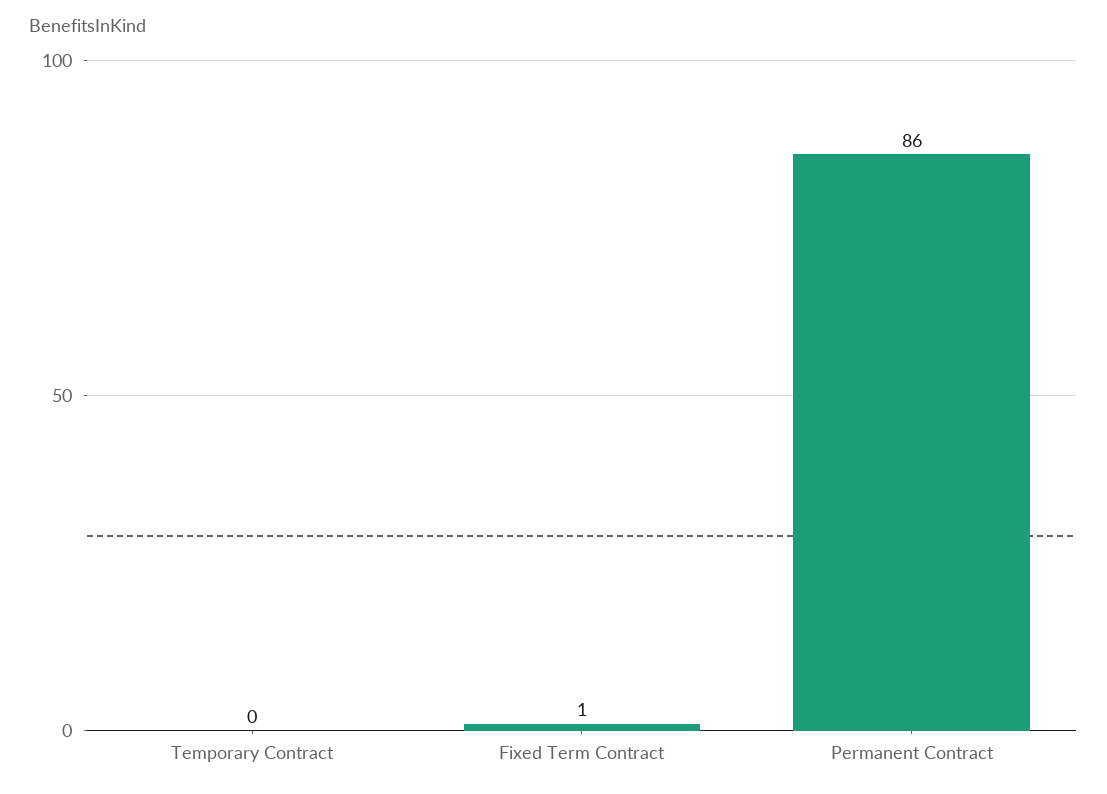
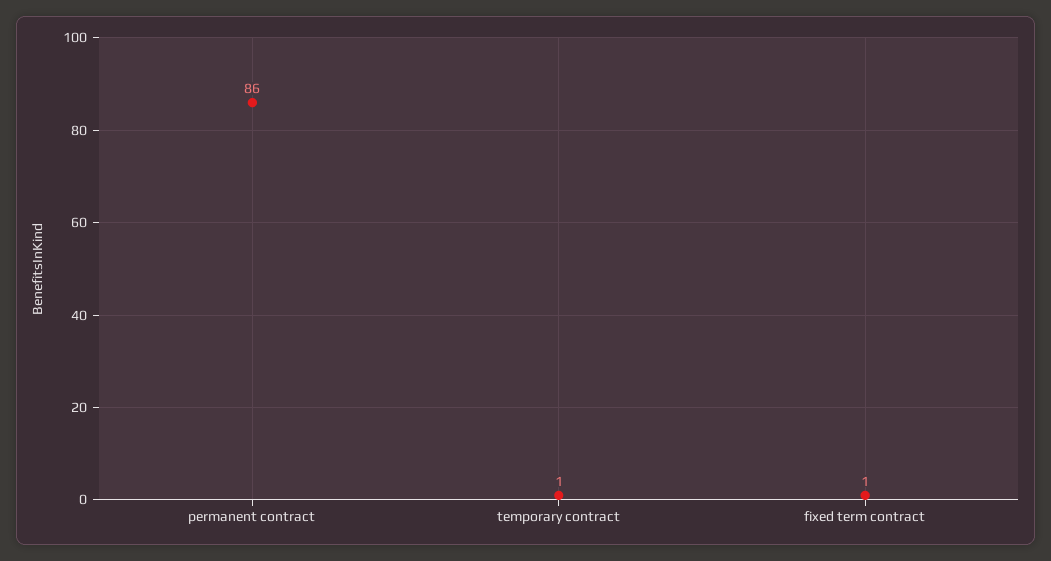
Temporary Contract: 0 -> 1

